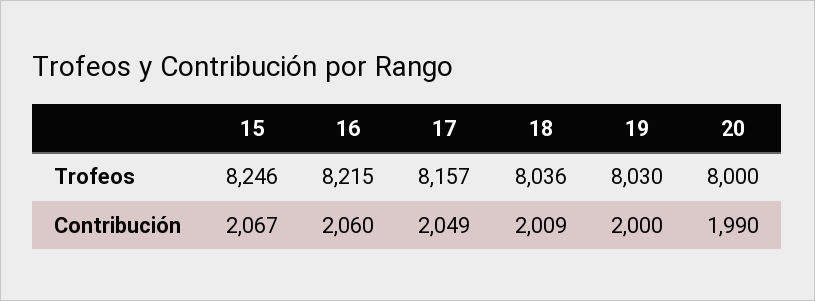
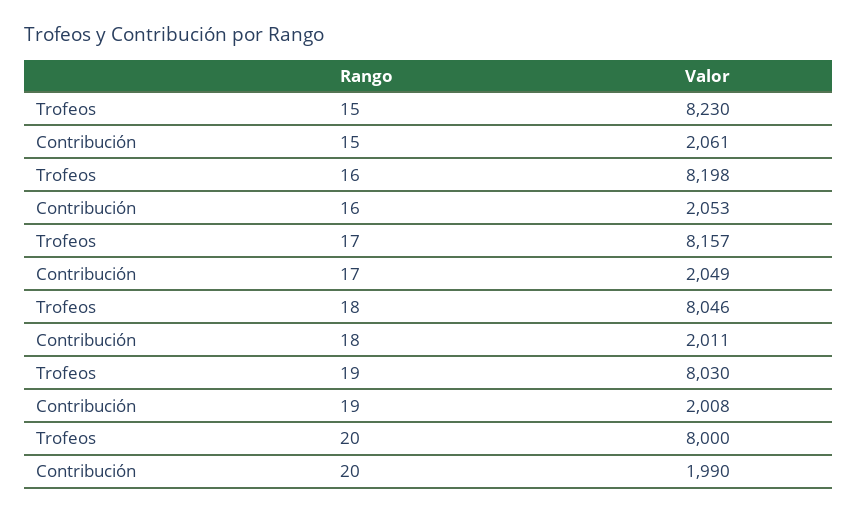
15, Trofeos: 8246 -> 8230
16, Trofeos: 8215 -> 8198
18, Trofeos: 8036 -> 8046
15, Contribución: 2067 -> 2061
16, Contribución: 2060 -> 2053
18, Contribución: 2009 -> 2011
19, Contribución: 2000 -> 2008

